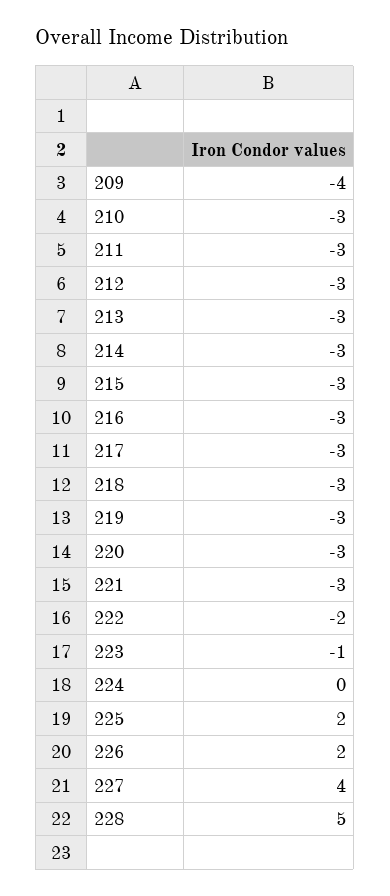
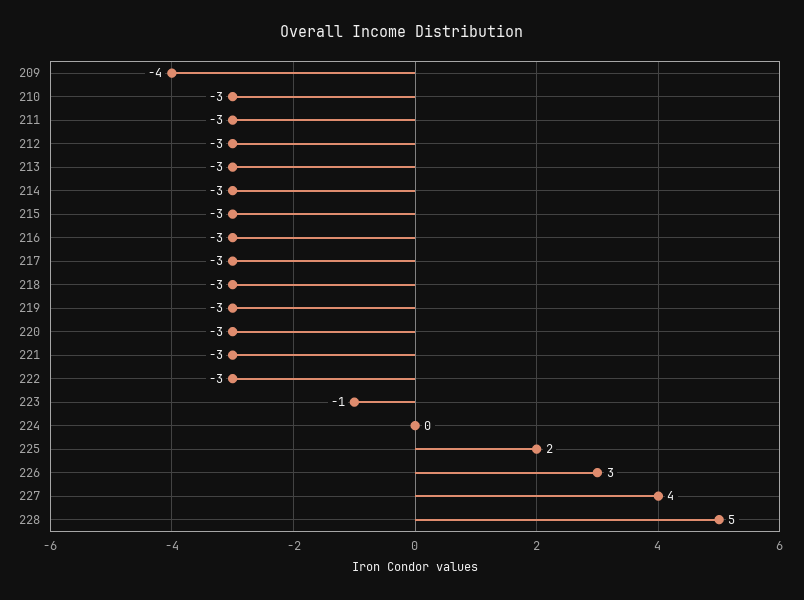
222: -2 -> -3
226: 2 -> 3

